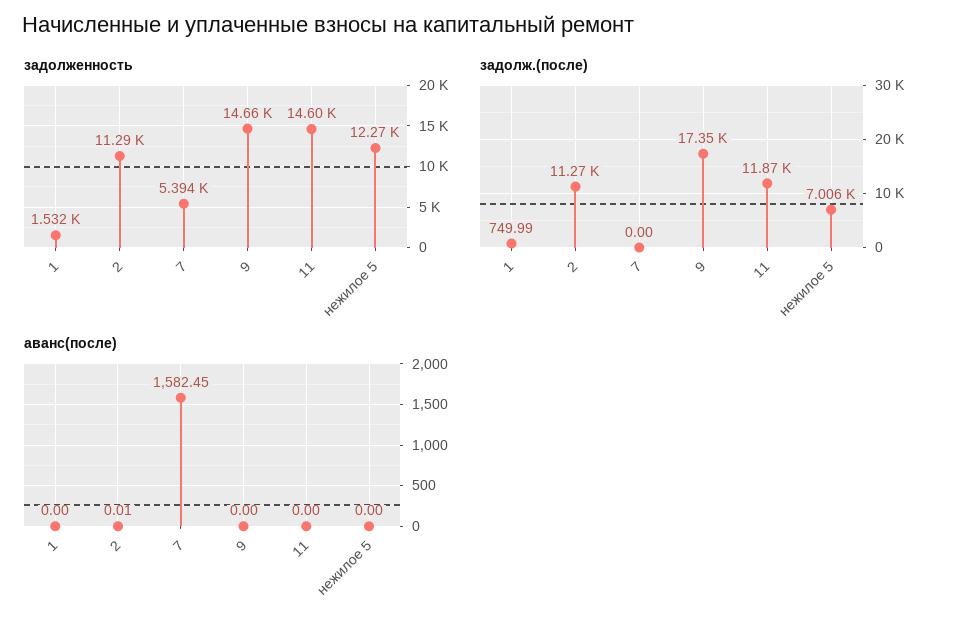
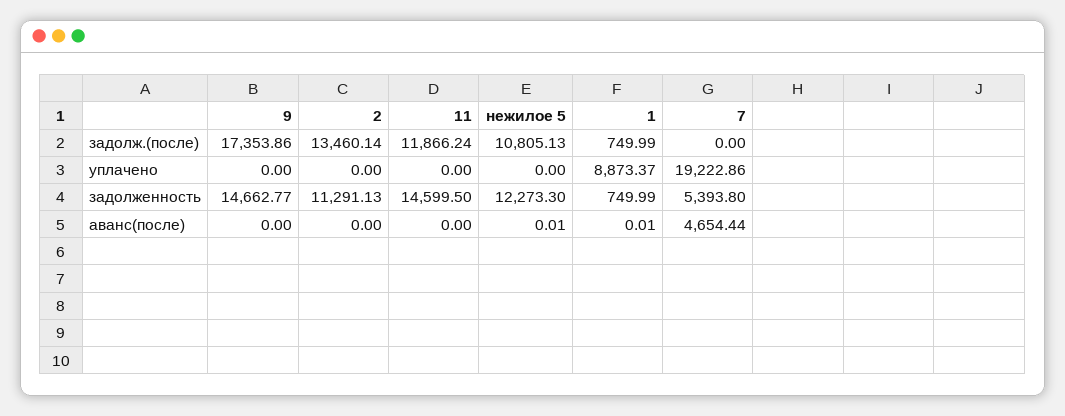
задолженность, 1: 1532 -> 749.99
задолж.(после), 2: 11270 -> 13460.14
задолж.(после), нежилое 5: 7006 -> 10805.13
аванс(после), 1: 0 -> 0.01
аванс(после), 2: 0.01 -> 0
аванс(после), 7: 1582.45 -> 4654.44
аванс(после), нежилое 5: 0 -> 0.01
уплачено, 9: none -> 0
уплачено, 2: none -> 0
уплачено, 11: none -> 0
уплачено, нежилое 5: none -> 0
уплачено, 1: none -> 8873.37
уплачено, 7: none -> 19222.86

